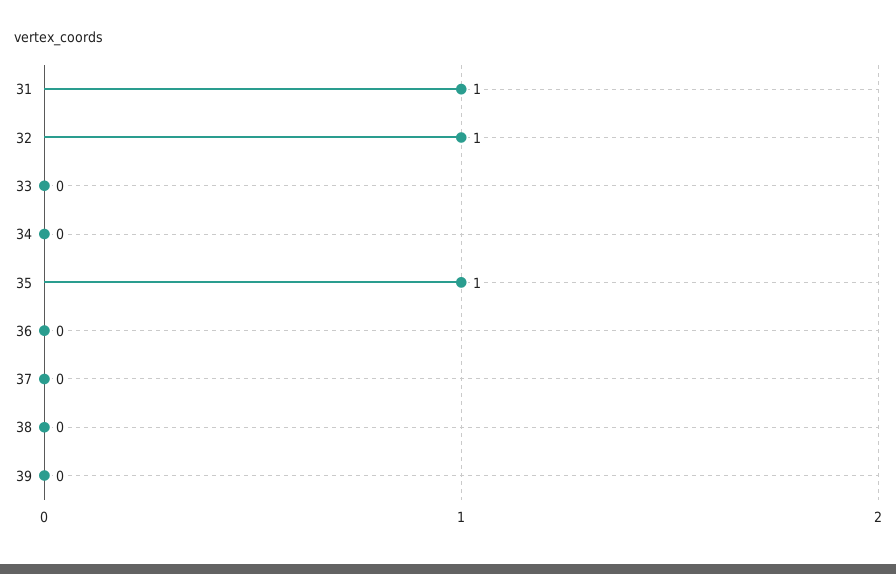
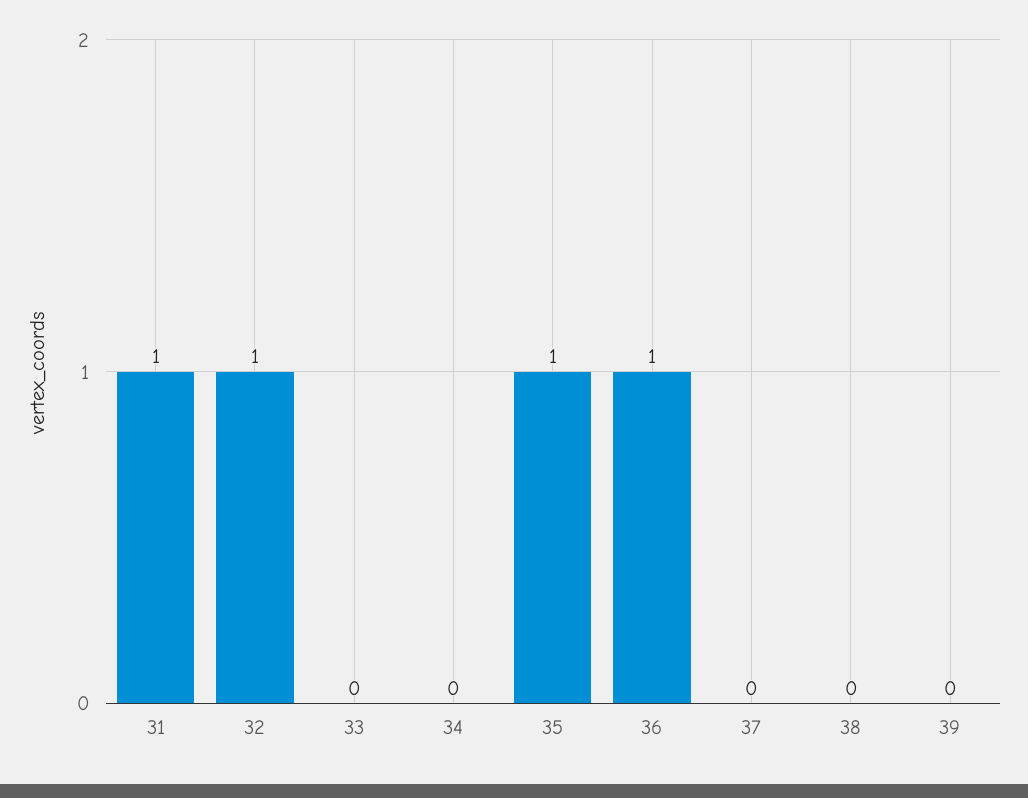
36: 0 -> 1

